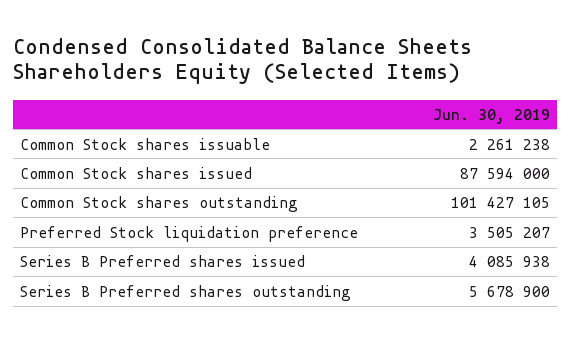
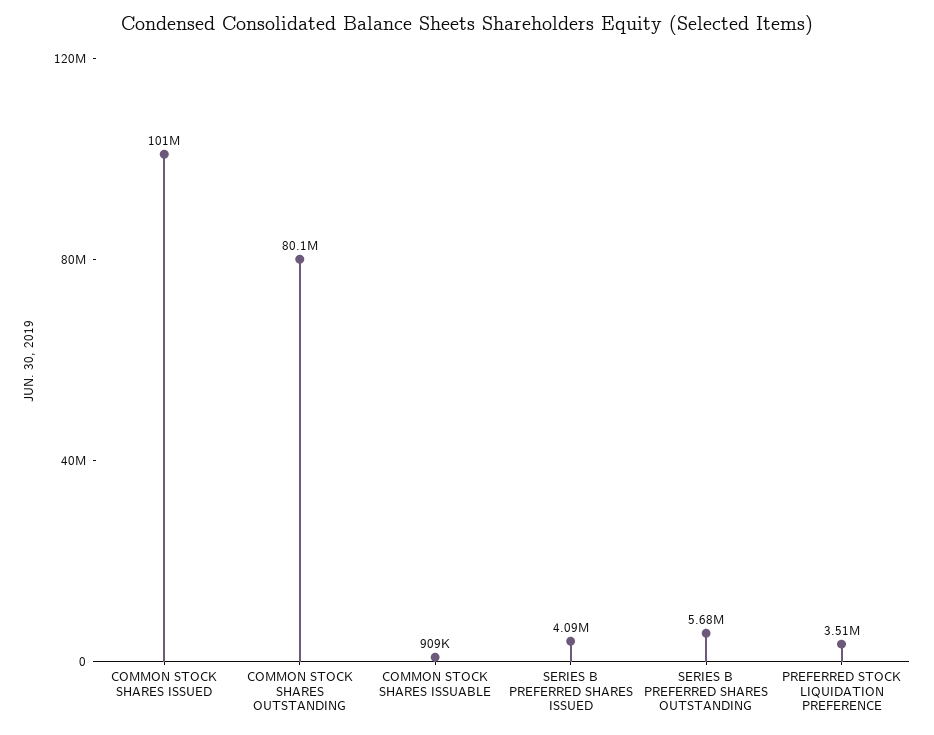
Common Stock shares issuable: 2261238 -> 909000
Common Stock shares issued: 87594000 -> 101000000
Common Stock shares outstanding: 101427105 -> 80100000

